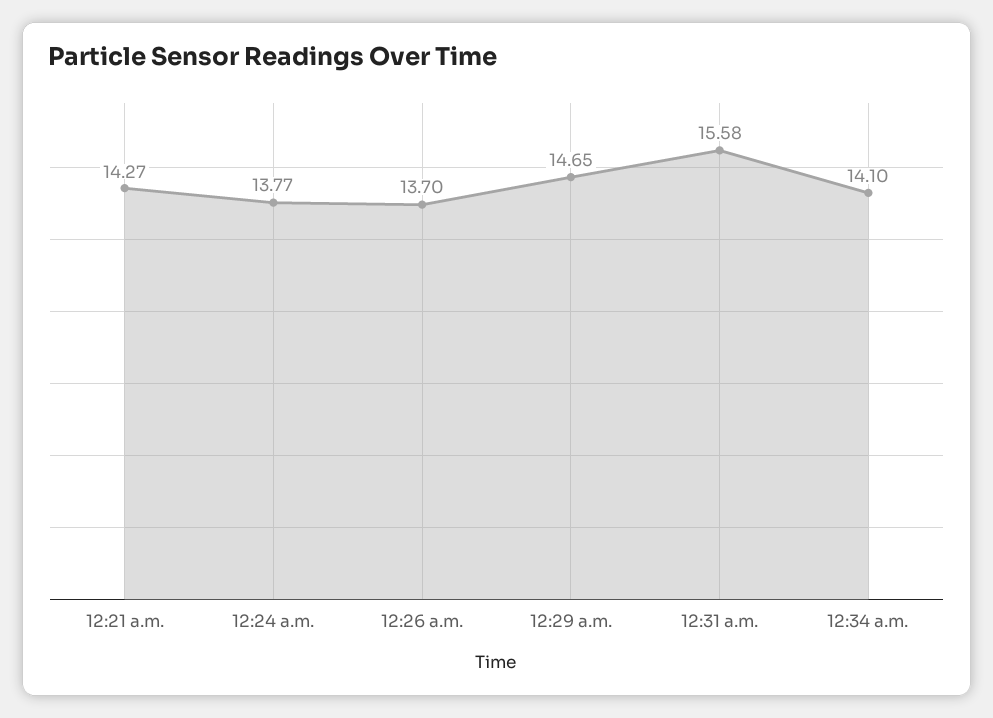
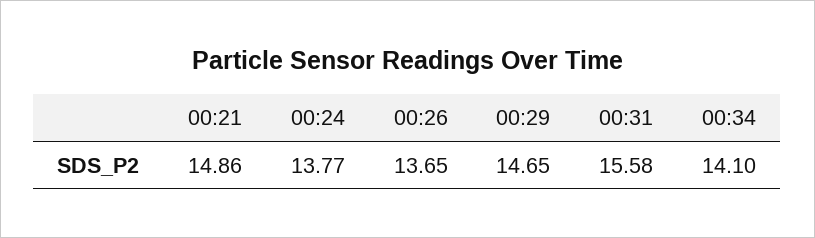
12:21 a.m.: 14.27 -> 14.86
12:26 a.m.: 13.7 -> 13.65

